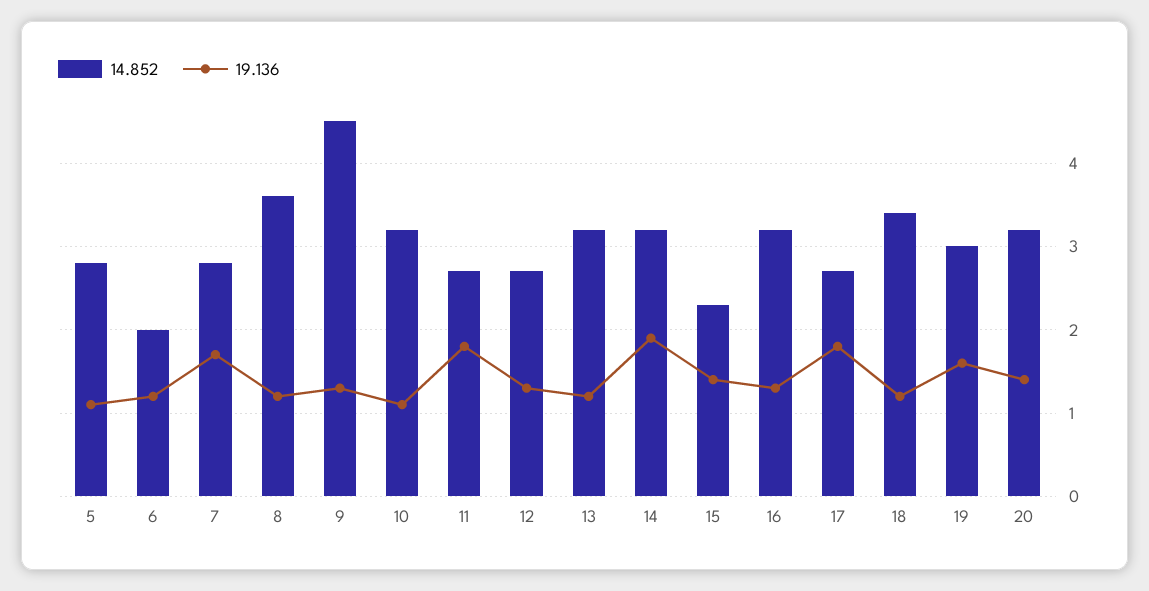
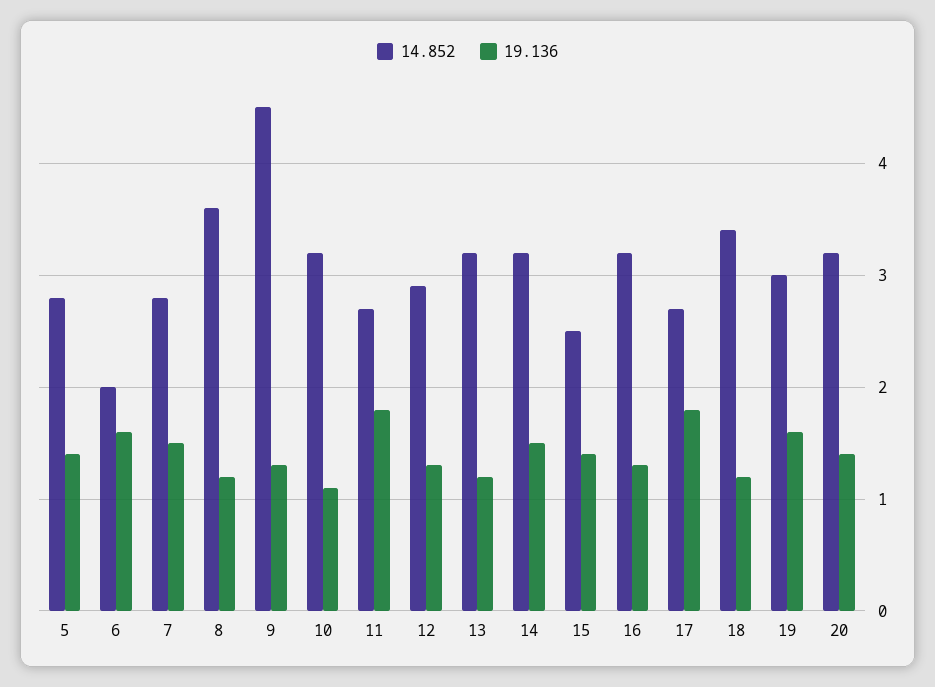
19.136, 5: 1.1 -> 1.4
19.136, 6: 1.2 -> 1.6
19.136, 7: 1.7 -> 1.5
14.852, 12: 2.7 -> 2.9
19.136, 14: 1.9 -> 1.5
14.852, 15: 2.3 -> 2.5

